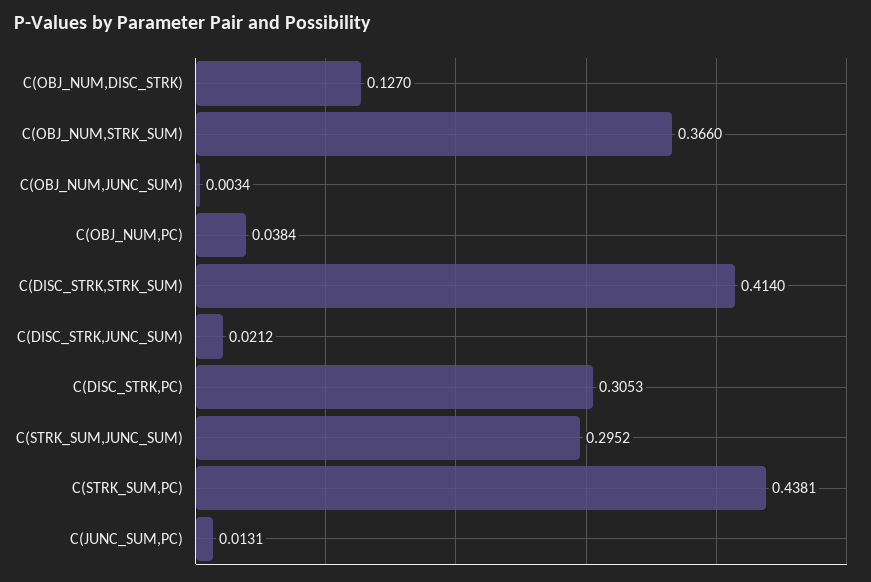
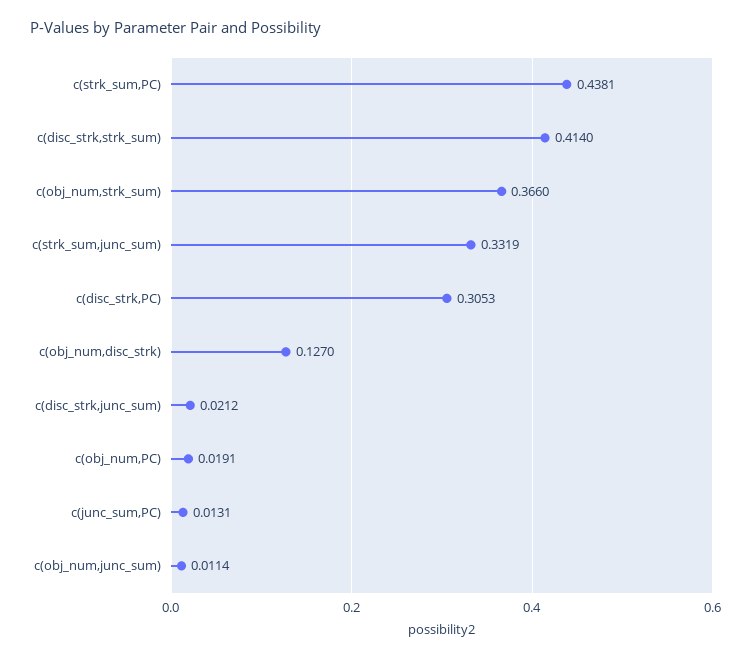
C(OBJ_NUM,JUNC_SUM): 0.0034 -> 0.0114
C(OBJ_NUM,PC): 0.0384 -> 0.0191
C(STRK_SUM,JUNC_SUM): 0.2952 -> 0.3319

